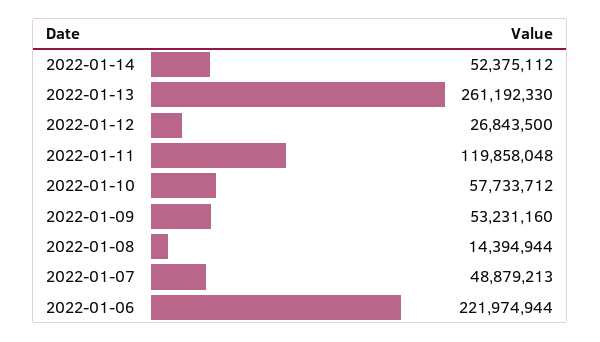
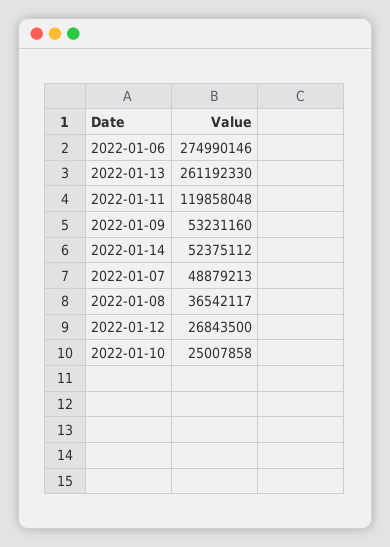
2022-01-10: 57733712 -> 25007858
2022-01-08: 14394944 -> 36542117
2022-01-06: 221974944 -> 274990146

